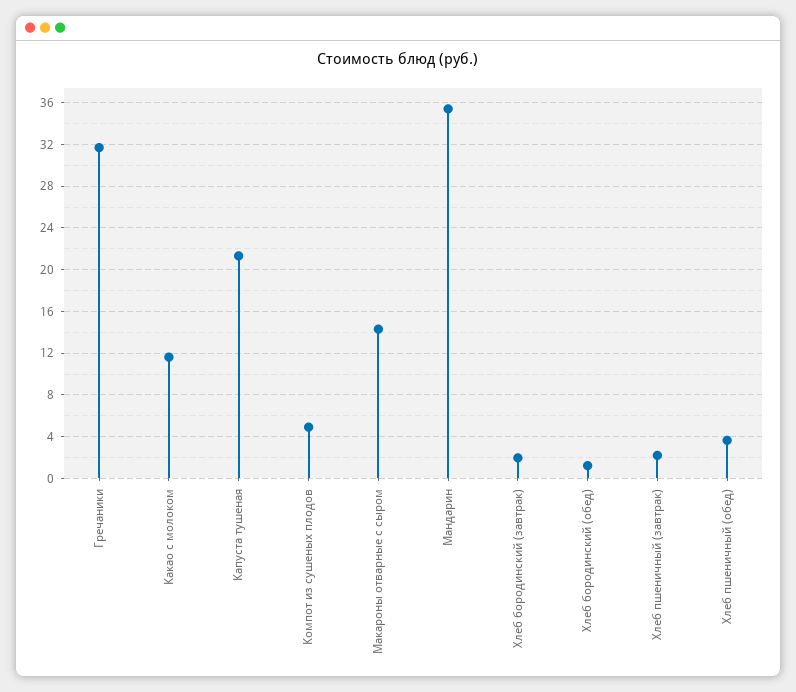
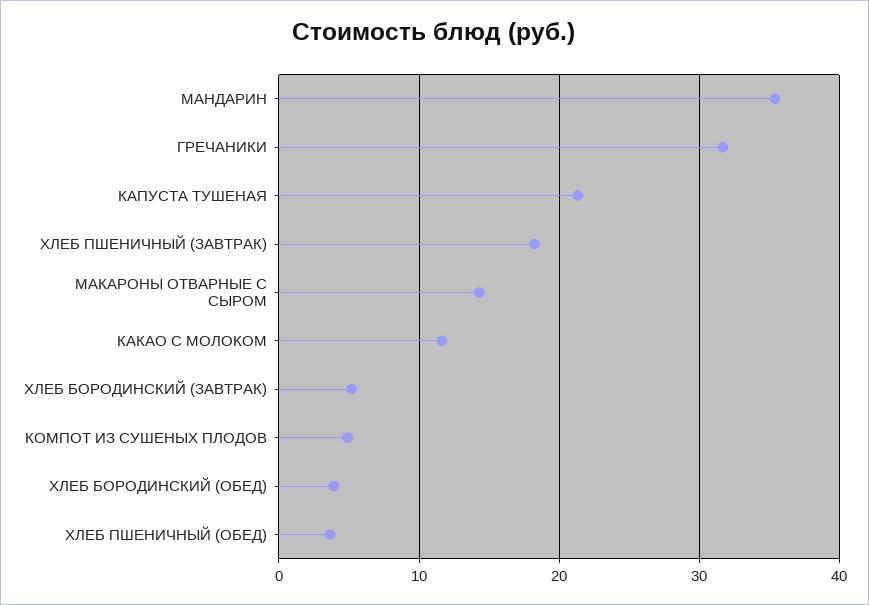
Хлеб бородинский (завтрак): 2 -> 5
Хлеб бородинский (обед): 1 -> 4
Хлеб пшеничный (завтрак): 2 -> 18

